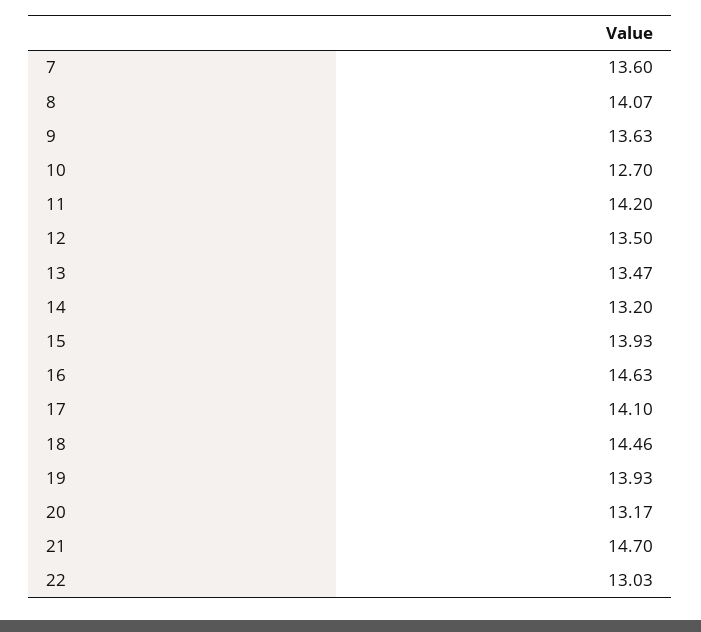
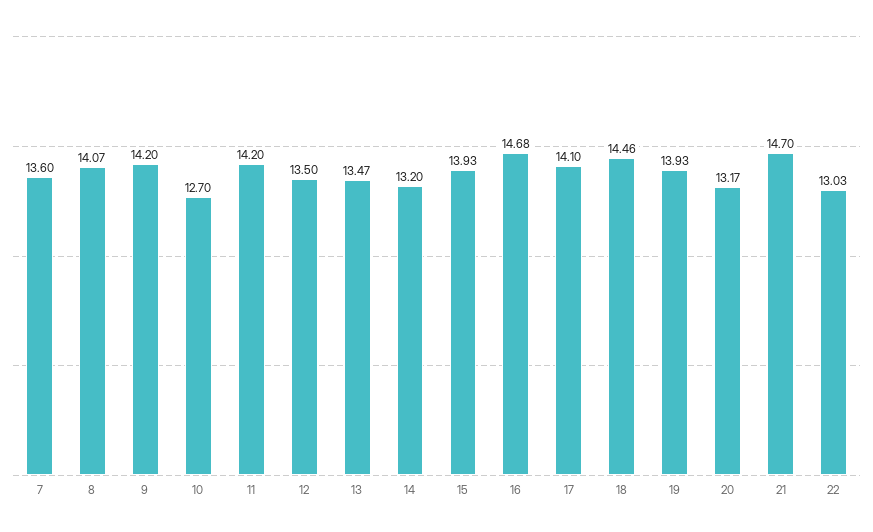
9: 13.63 -> 14.2
16: 14.63 -> 14.68

